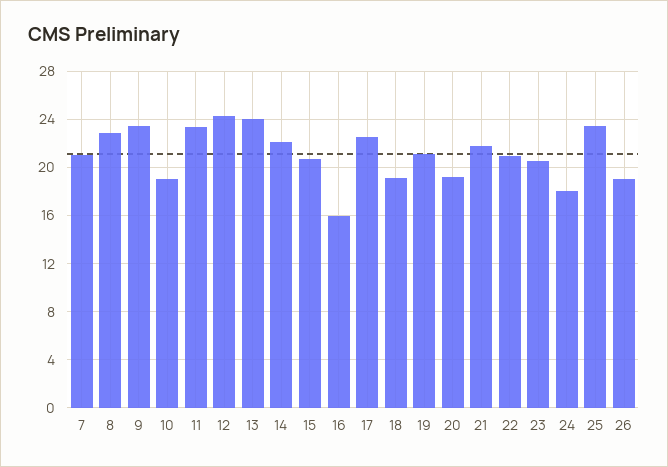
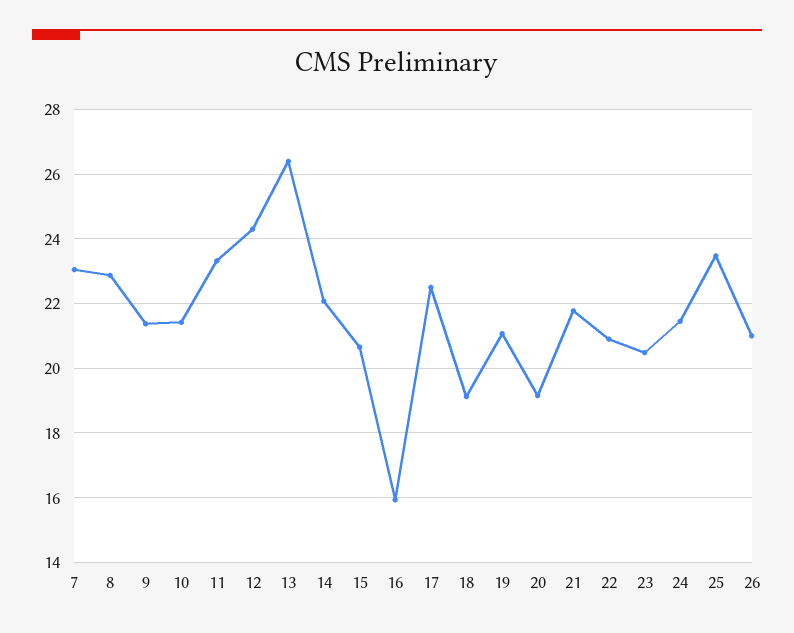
7: 21 -> 23
9: 23.5 -> 21.4
10: 19 -> 21.4
13: 24 -> 26.4
24: 18 -> 21.4
26: 19 -> 21

